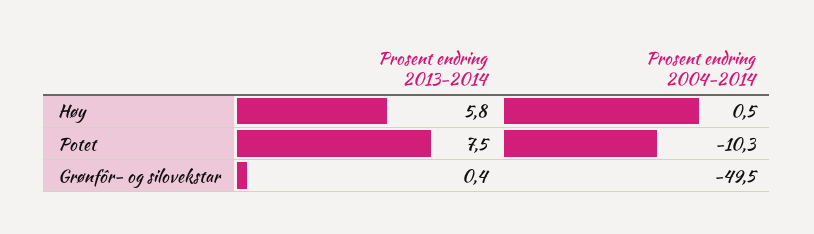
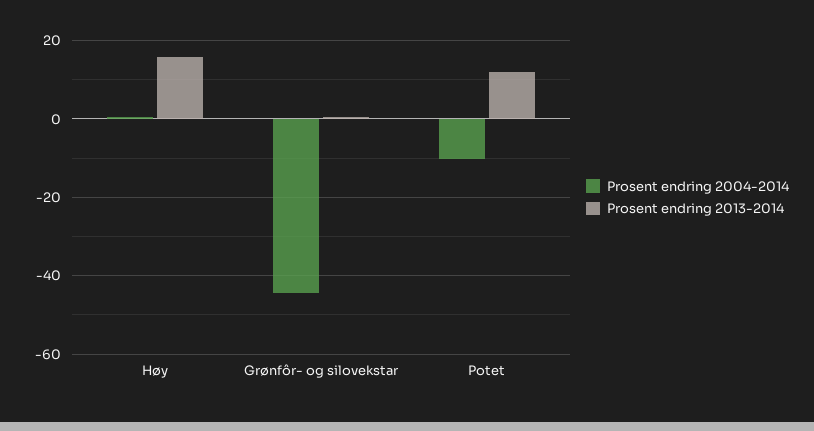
Prosent endring 2013-2014, Høy: 5.8 -> 16
Prosent endring 2013-2014, Potet: 7.5 -> 12
Prosent endring 2004-2014, Grønfôr- og silovekstar: -49.5 -> -44

